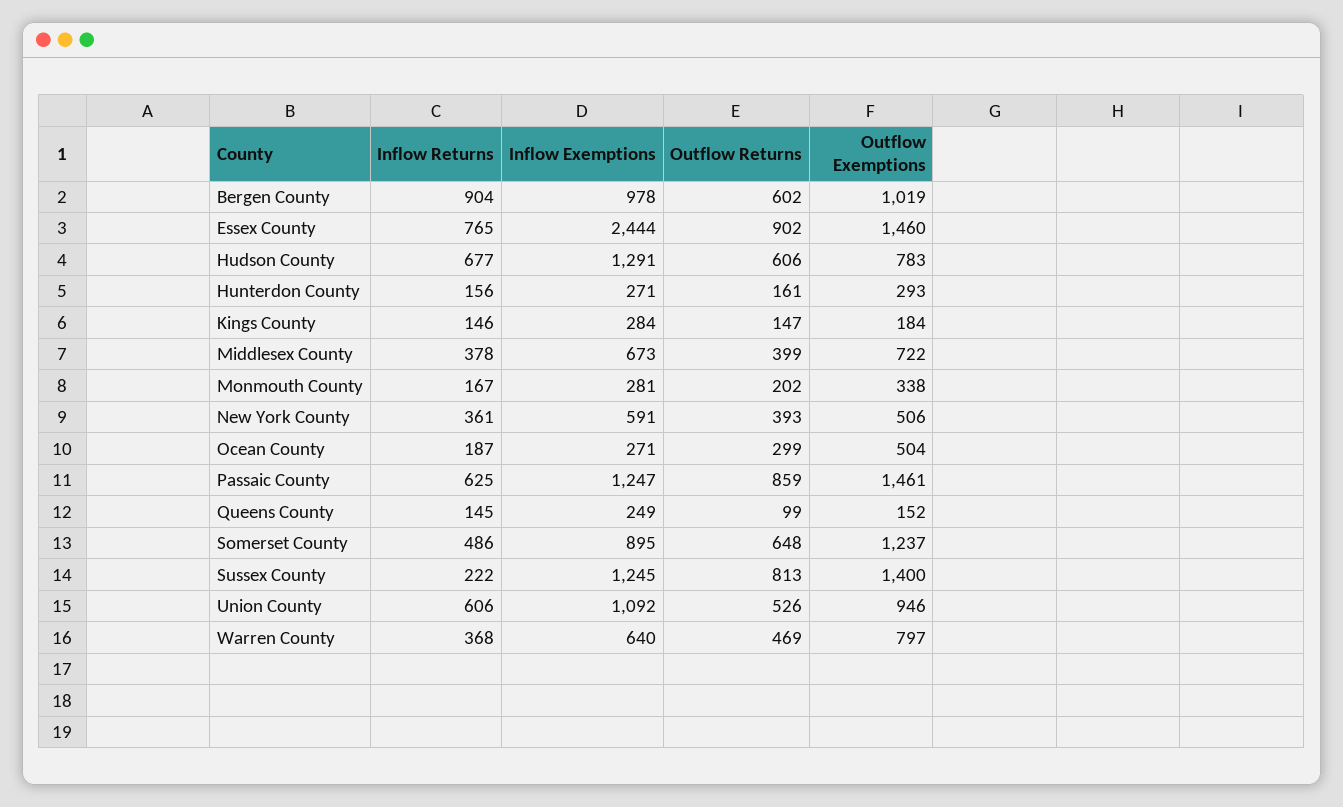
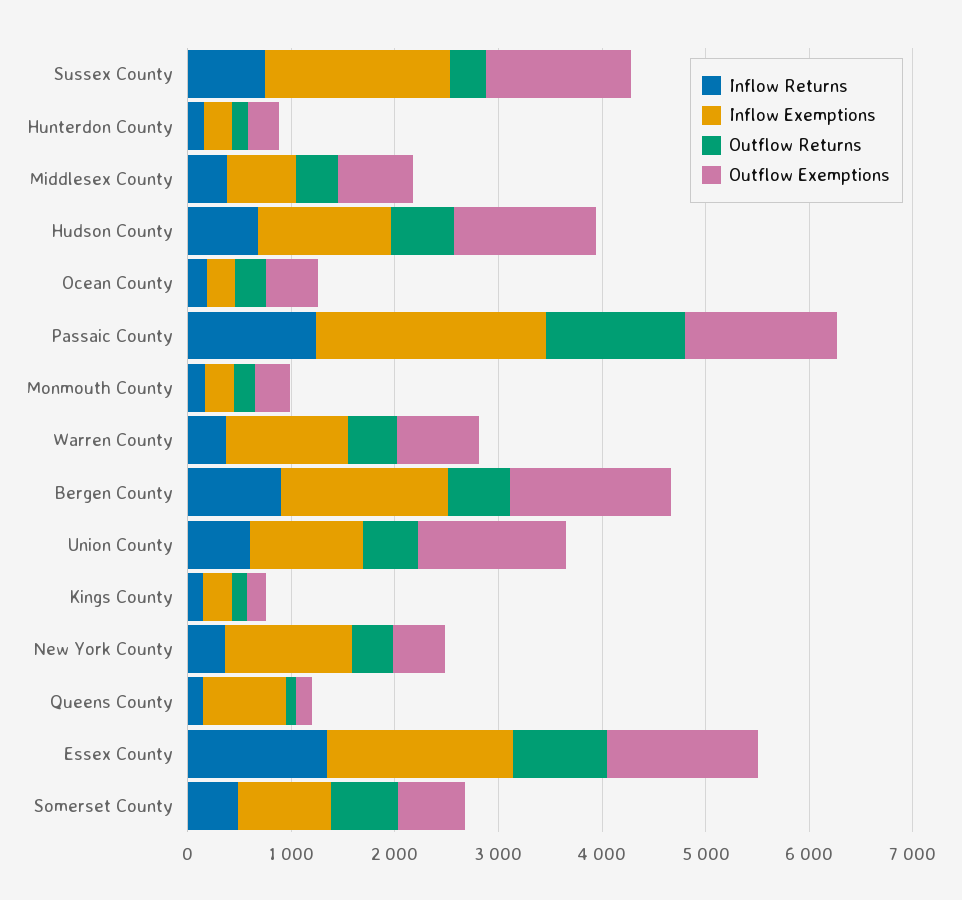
Inflow Exemptions, Bergen County: 978 -> 1600
Outflow Exemptions, Bergen County: 1019 -> 1600
Inflow Returns, Essex County: 765 -> 1400
Inflow Exemptions, Essex County: 2444 -> 1800
Outflow Exemptions, Hudson County: 783 -> 1400
Inflow Exemptions, New York County: 591 -> 1200
Inflow Returns, Passaic County: 625 -> 1200
Inflow Exemptions, Passaic County: 1247 -> 2200
Outflow Returns, Passaic County: 859 -> 1400
Inflow Exemptions, Queens County: 249 -> 800
Outflow Exemptions, Somerset County: 1237 -> 600
Inflow Returns, Sussex County: 222 -> 800
Inflow Exemptions, Sussex County: 1245 -> 1800
Outflow Returns, Sussex County: 813 -> 400
Outflow Exemptions, Union County: 946 -> 1400
Inflow Exemptions, Warren County: 640 -> 1200

